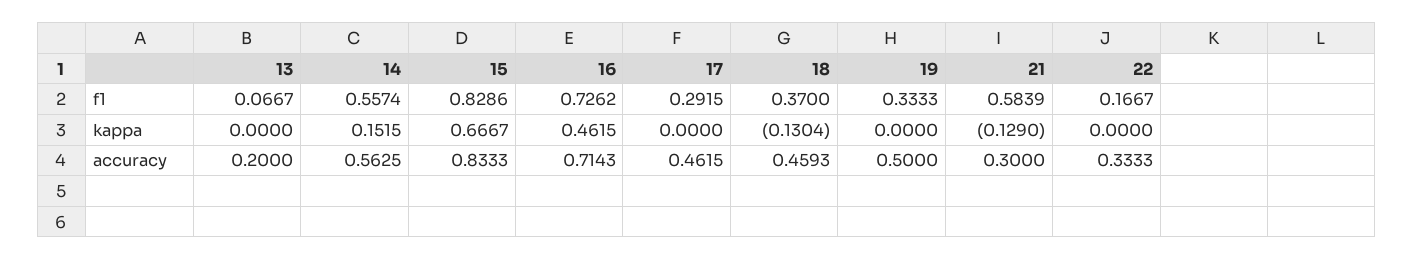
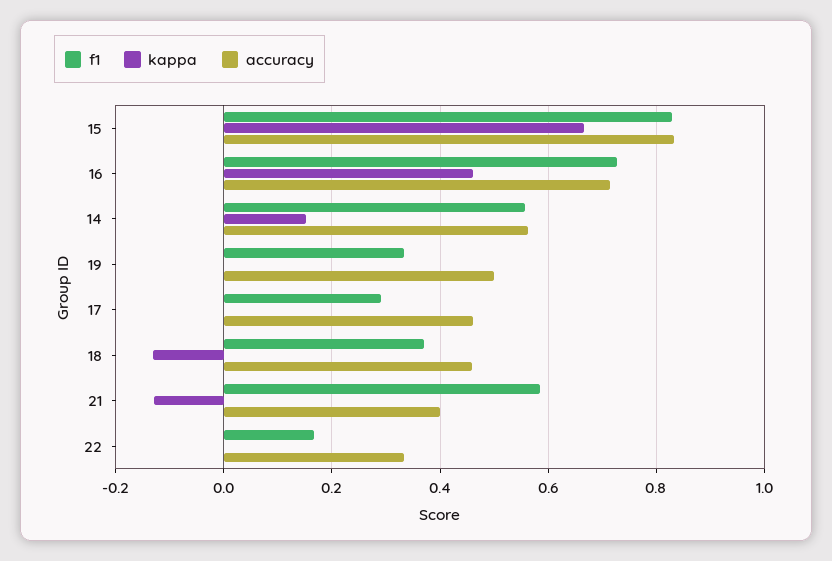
f1, 13: 0.0667 -> none
kappa, 13: 0 -> none
accuracy, 13: 0.2 -> none
accuracy, 21: 0.3 -> 0.4

